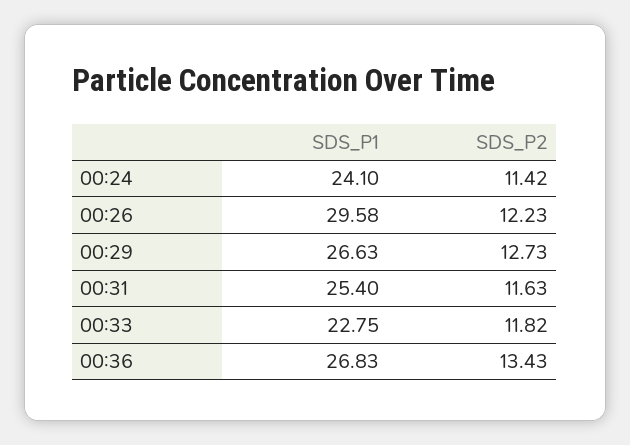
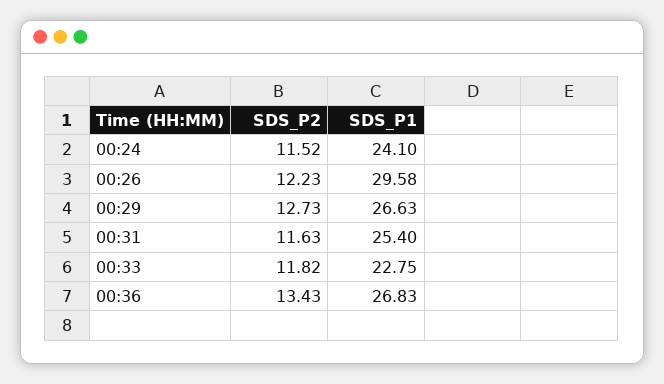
SDS_P2, 00:24: 11.42 -> 11.52

